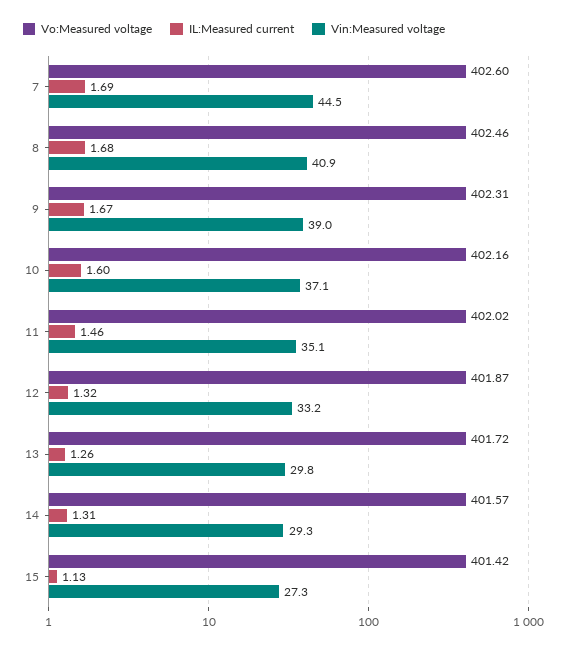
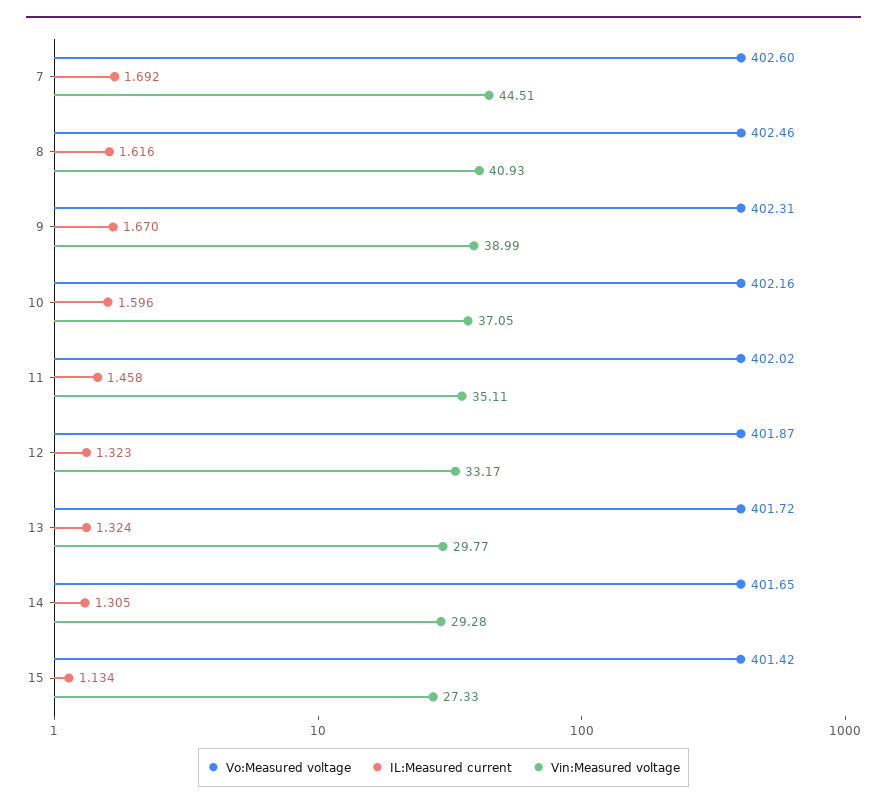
IL:Measured current, 8: 1.68 -> 1.616
IL:Measured current, 13: 1.26 -> 1.324
Vo:Measured voltage, 14: 401.57 -> 401.65

